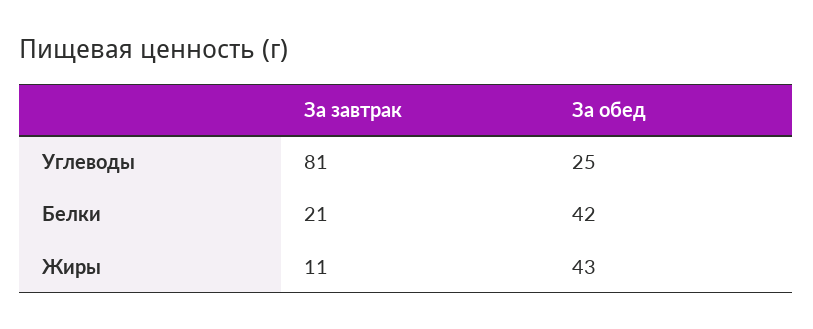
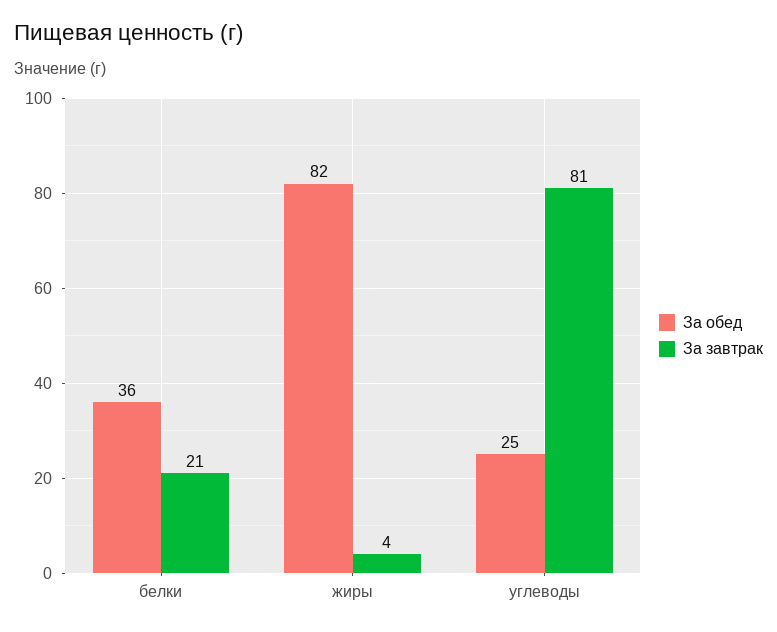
За обед, Белки: 42 -> 36
За завтрак, Жиры: 11 -> 4
За обед, Жиры: 43 -> 82

